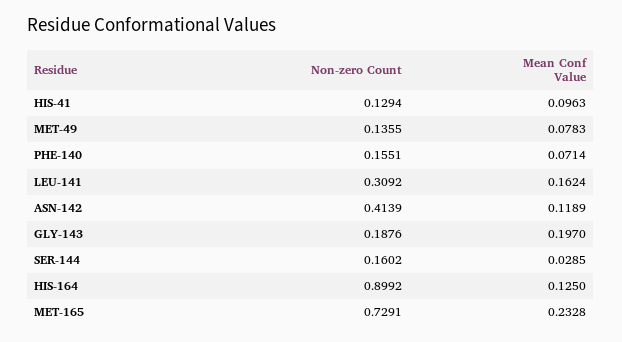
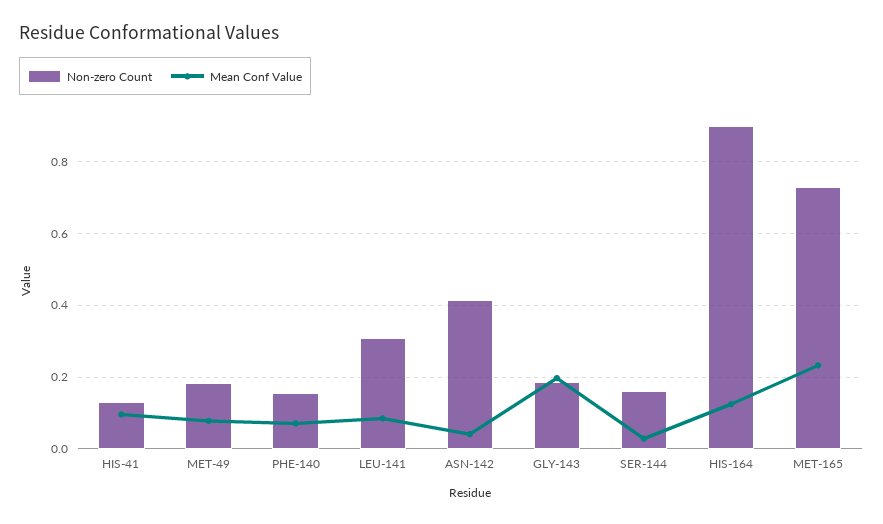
Non-zero Count, MET-49: 0.1355 -> 0.18
Mean Conf Value, LEU-141: 0.1624 -> 0.08
Mean Conf Value, ASN-142: 0.1189 -> 0.04

